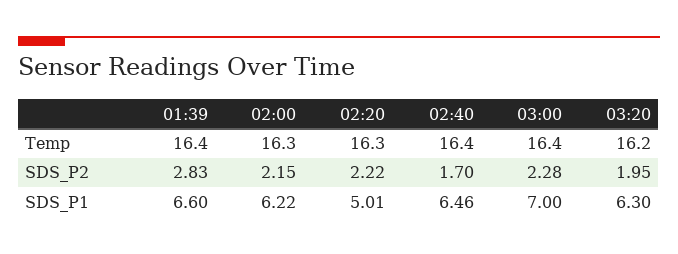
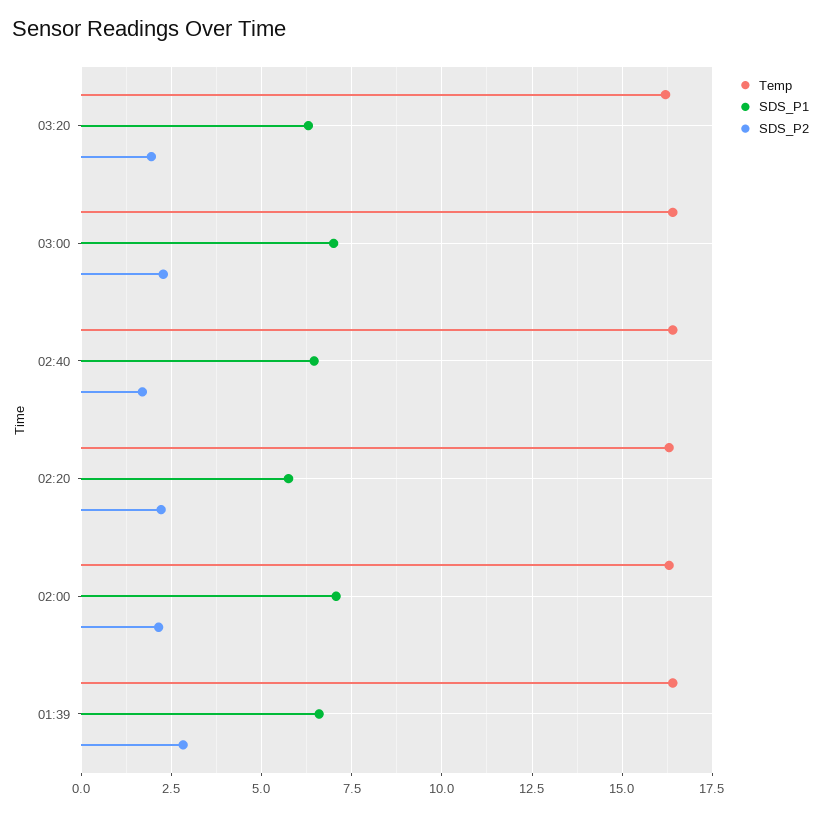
SDS_P1, 02:00: 6.22 -> 7
SDS_P1, 02:20: 5.01 -> 5.75

